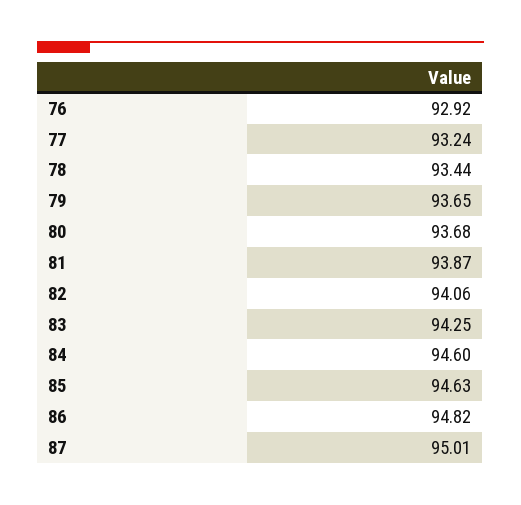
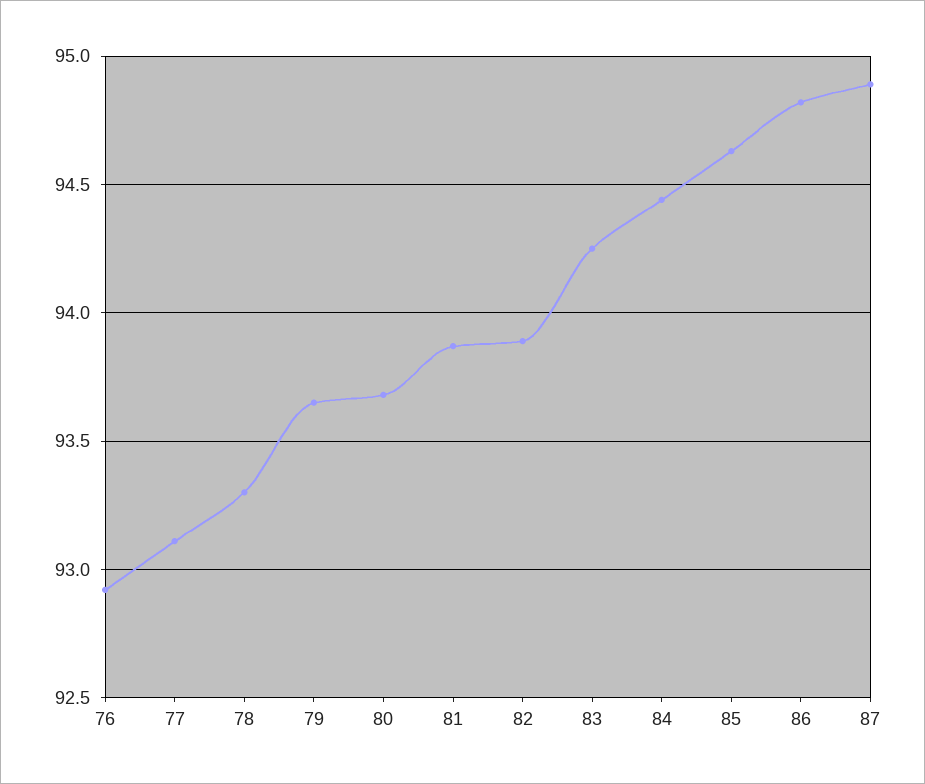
77: 93.24 -> 93.1
78: 93.44 -> 93.3
82: 94.06 -> 93.9
84: 94.6 -> 94.45
87: 95.01 -> 94.9

